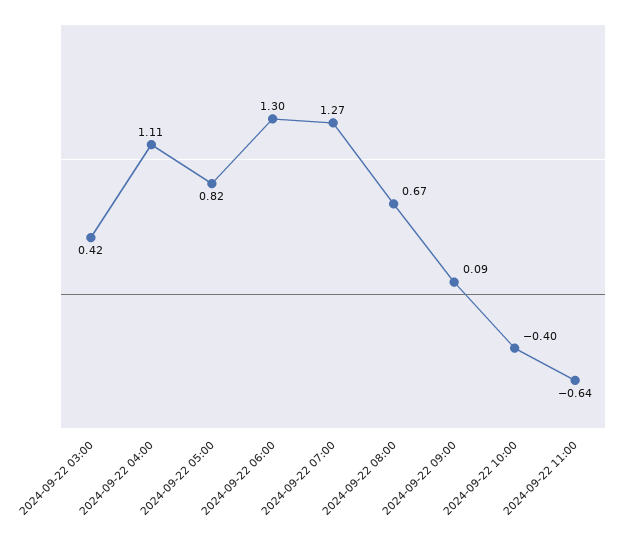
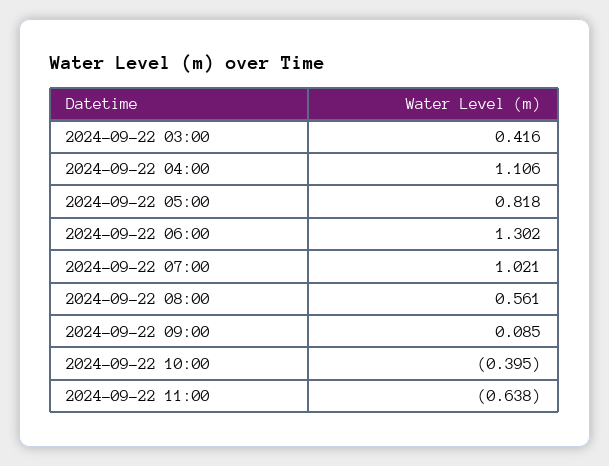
2024-09-22 07:00: 1.27 -> 1.021
2024-09-22 08:00: 0.67 -> 0.561

